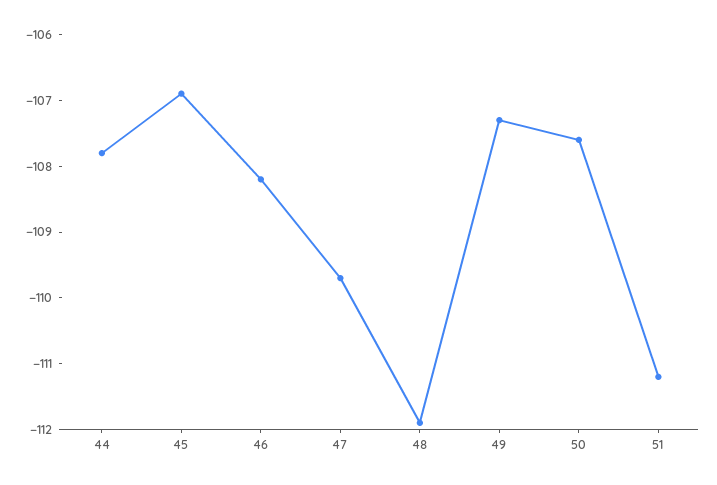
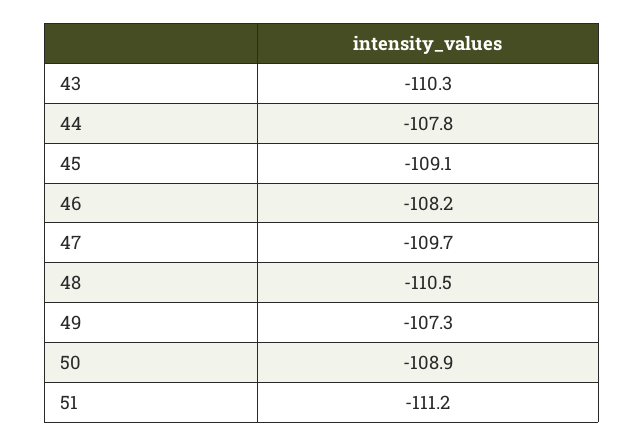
45: -107 -> -109.1
48: -112 -> -110.5
50: -107.5 -> -108.9
43: none -> -110.3

